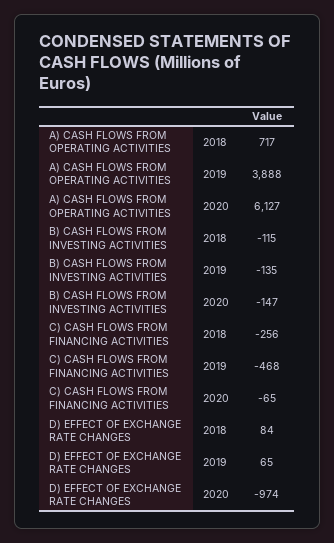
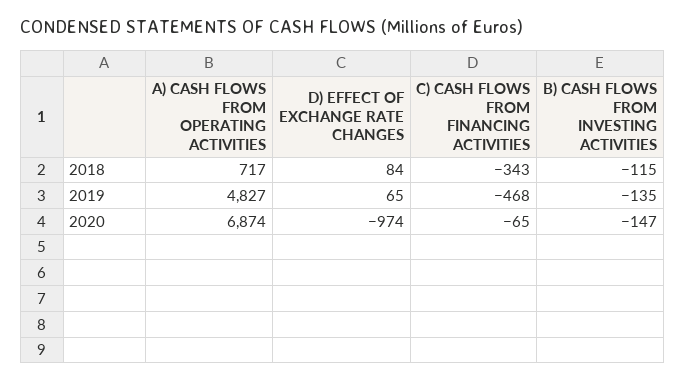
A) CASH FLOWS FROM OPERATING ACTIVITIES, 2019: 3888 -> 4827
A) CASH FLOWS FROM OPERATING ACTIVITIES, 2020: 6127 -> 6874
C) CASH FLOWS FROM FINANCING ACTIVITIES, 2018: -256 -> -343

